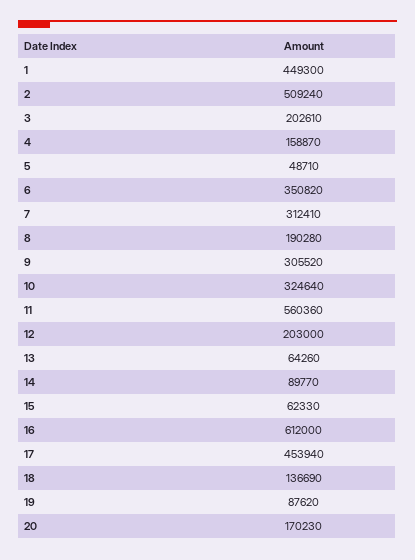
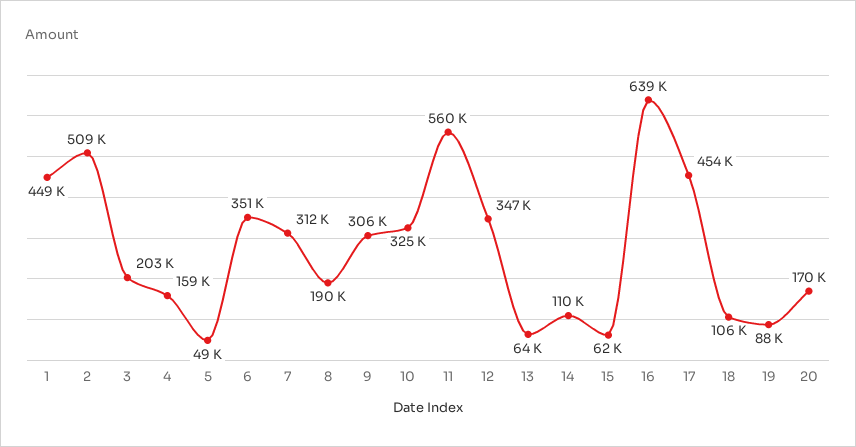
12: 203000 -> 347000
14: 89770 -> 110000
16: 612000 -> 639000
18: 136690 -> 106000

